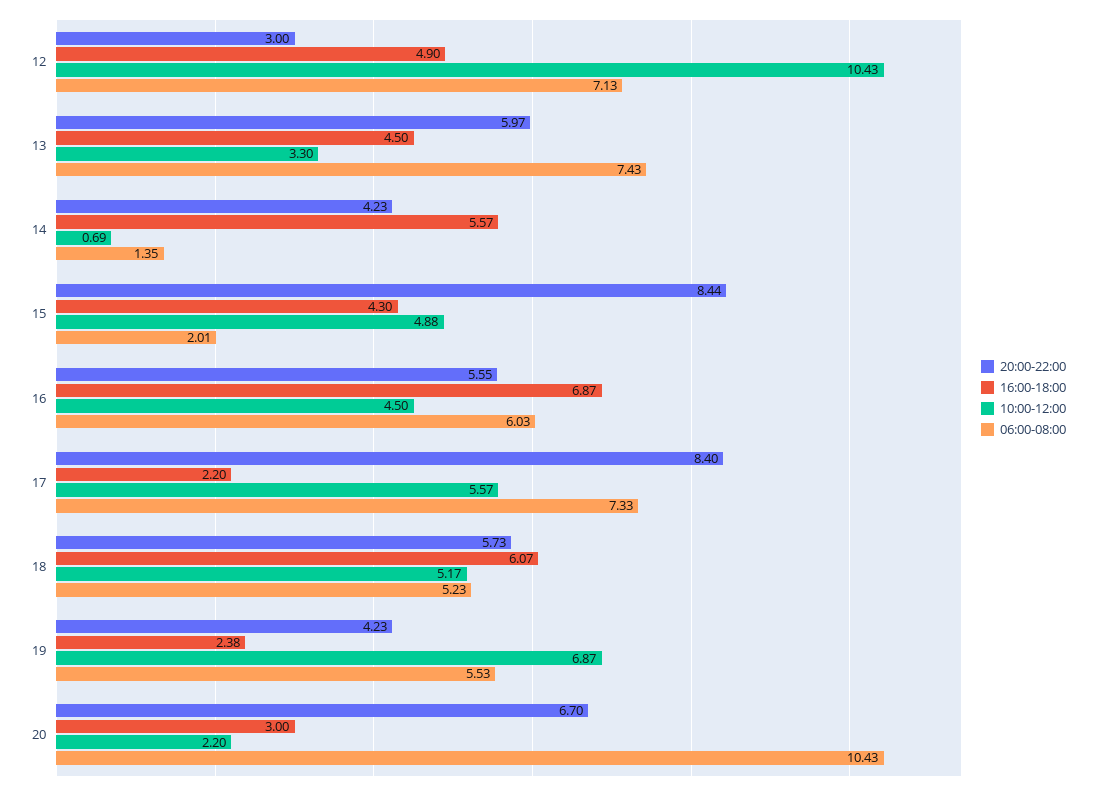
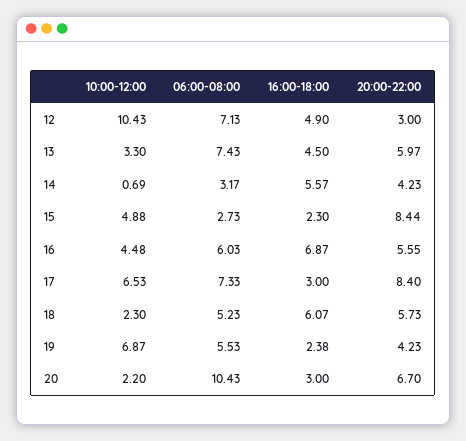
06:00-08:00, 14: 1.35 -> 3.17
16:00-18:00, 15: 4.3 -> 2.3
06:00-08:00, 15: 2.01 -> 2.73
10:00-12:00, 16: 4.5 -> 4.48
16:00-18:00, 17: 2.2 -> 3
10:00-12:00, 17: 5.57 -> 6.53
10:00-12:00, 18: 5.17 -> 2.3

